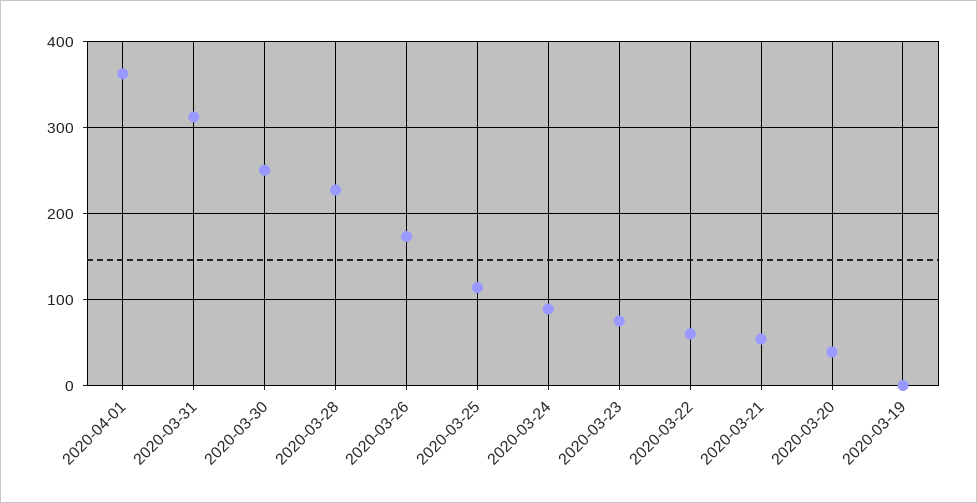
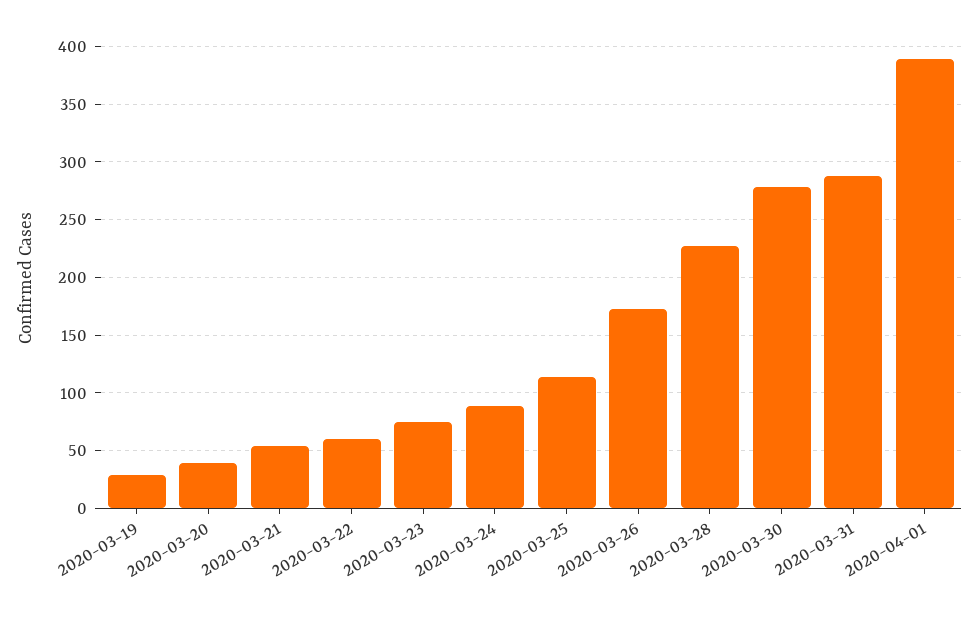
2020-04-01: 360 -> 390
2020-03-31: 310 -> 290
2020-03-30: 250 -> 280
2020-03-19: 0 -> 30

